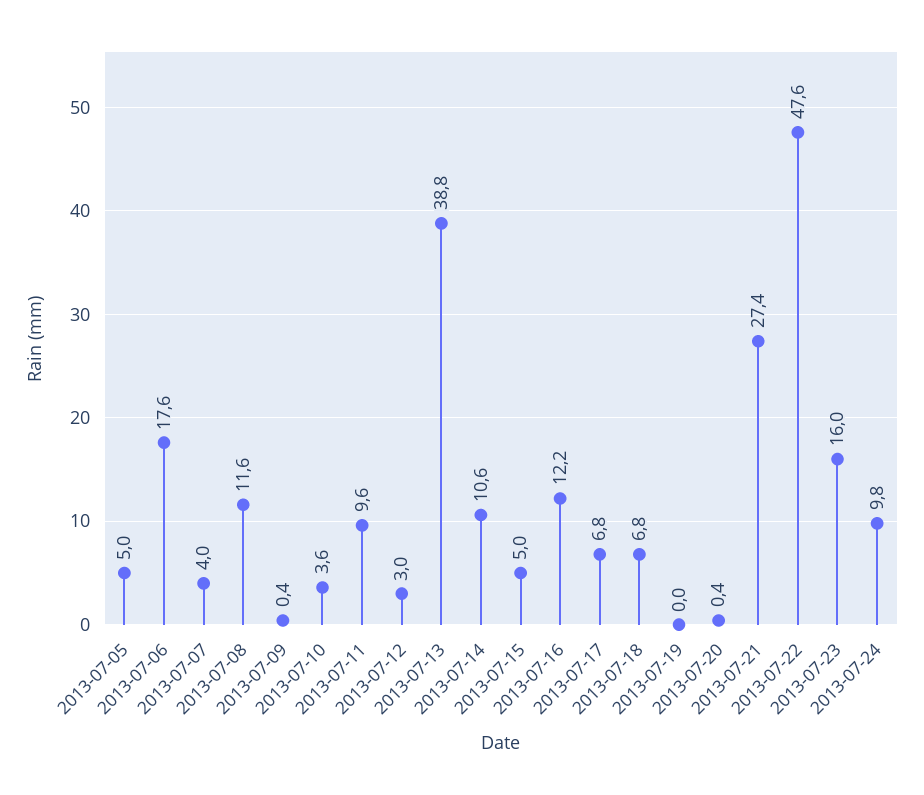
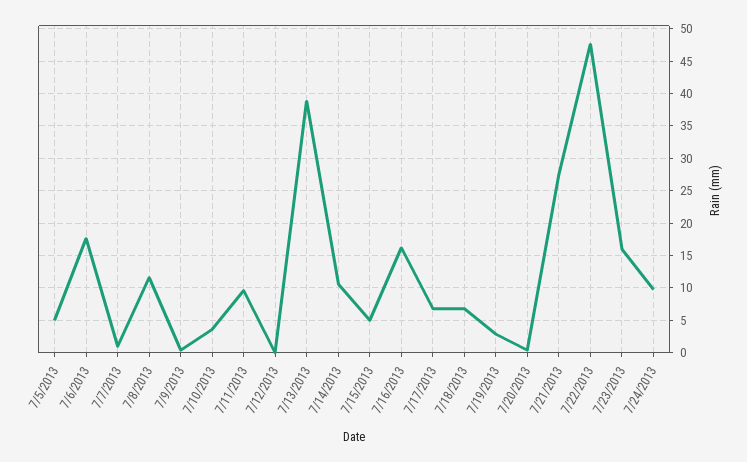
2013-07-07: 4 -> 1
2013-07-12: 3 -> 0
2013-07-16: 12.2 -> 16
2013-07-19: 0 -> 3

